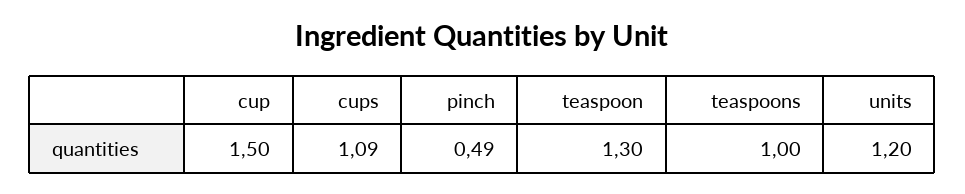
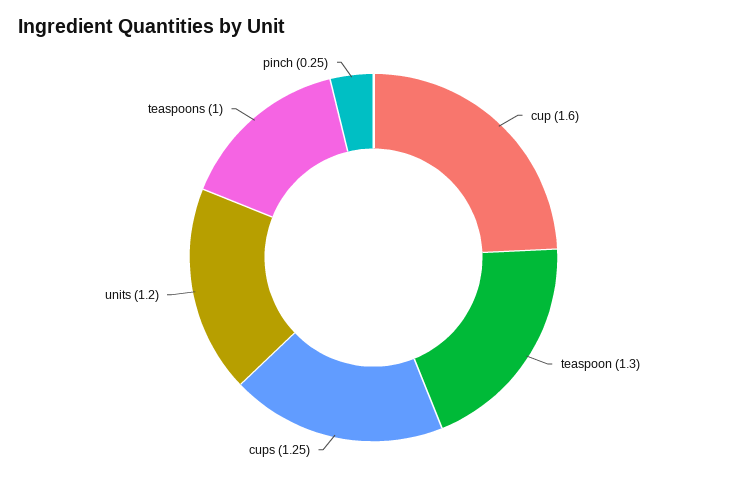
cup: 1.5 -> 1.6
cups: 1.09 -> 1.25
pinch: 0.49 -> 0.25

